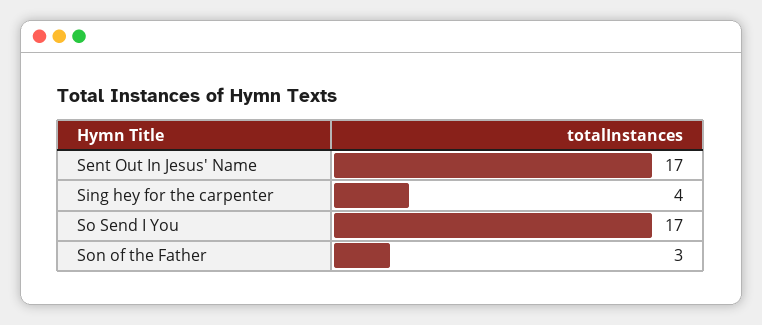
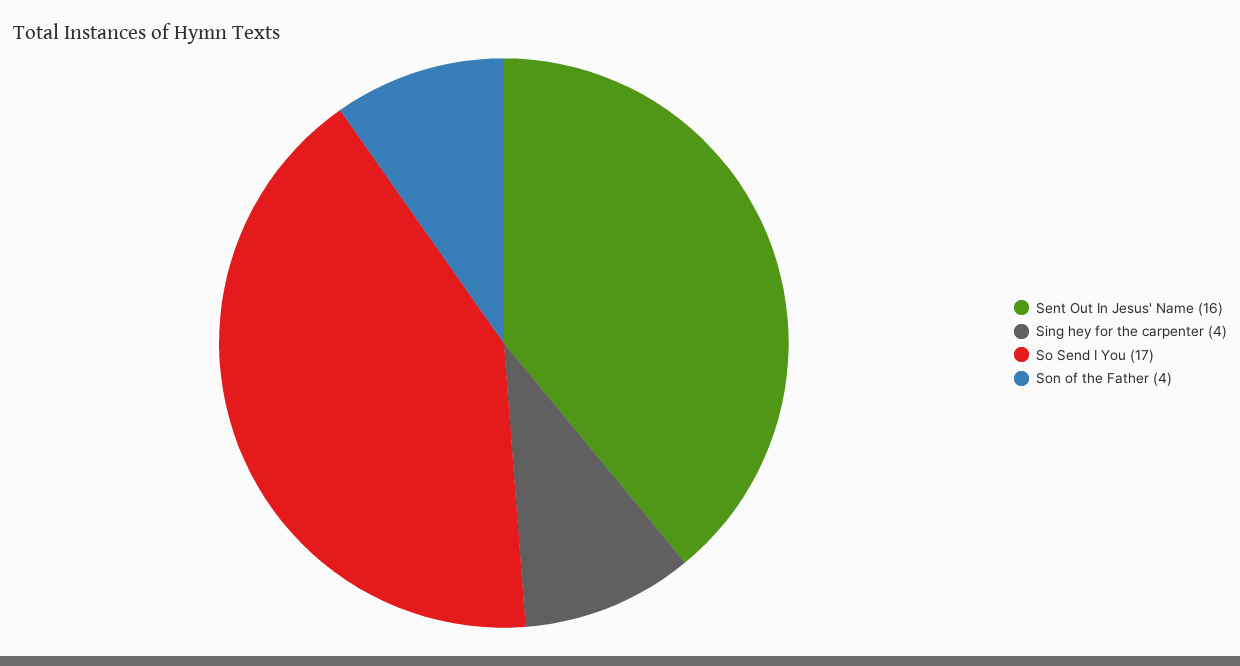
Sent Out In Jesus' Name: 17 -> 16
Son of the Father: 3 -> 4

